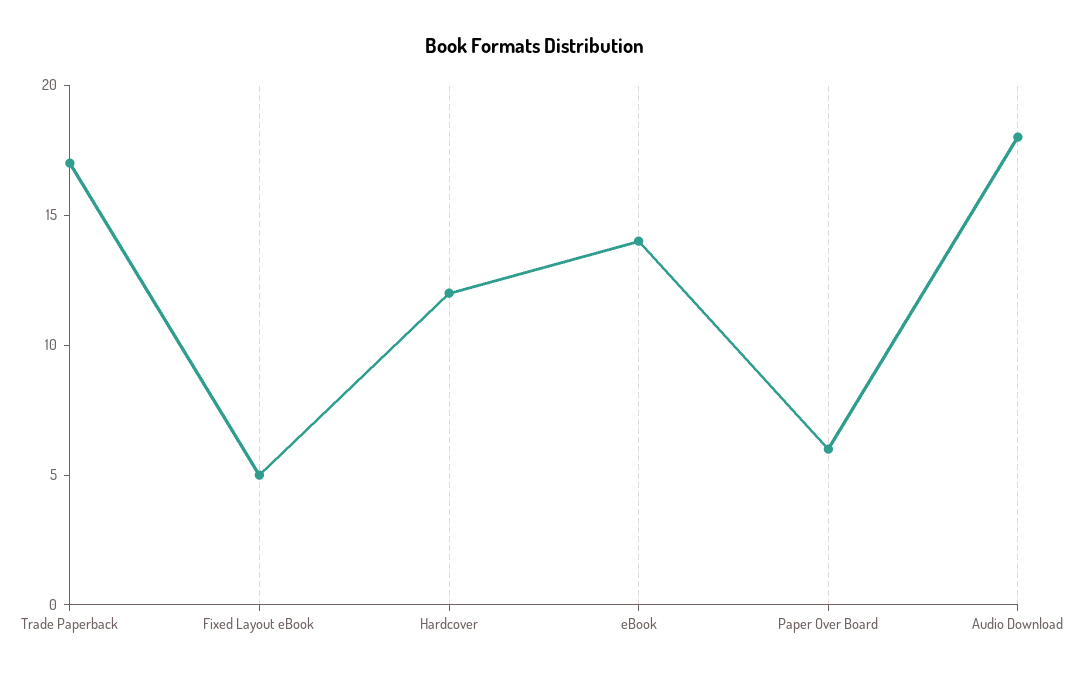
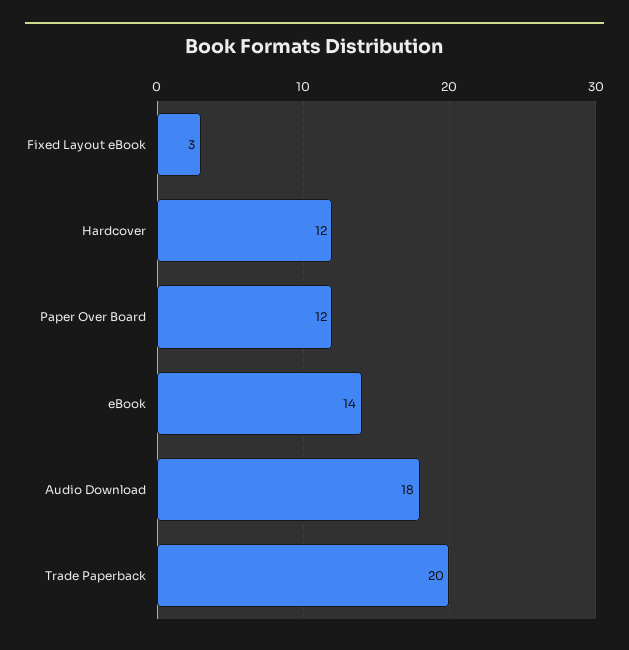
Trade Paperback: 17 -> 20
Fixed Layout eBook: 5 -> 3
Paper Over Board: 6 -> 12

